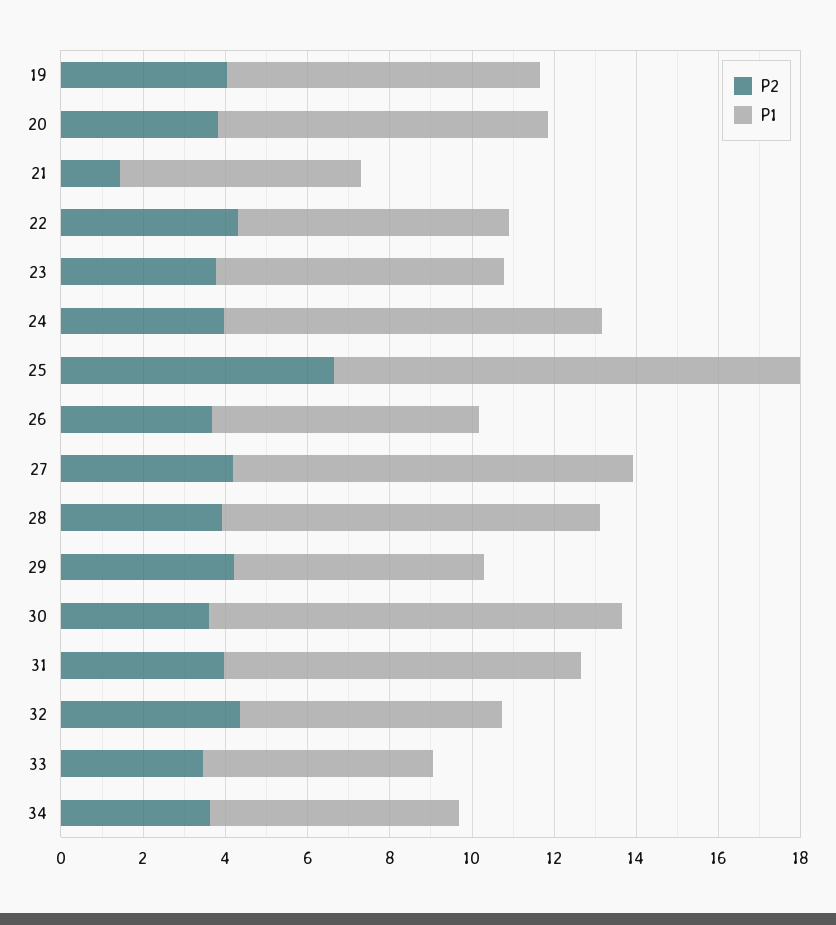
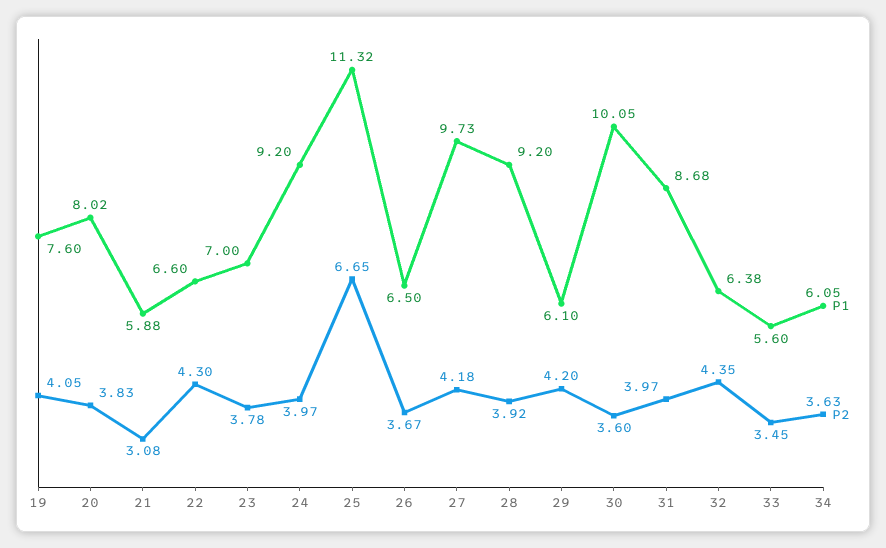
P2, 21: 1.5 -> 3.08

